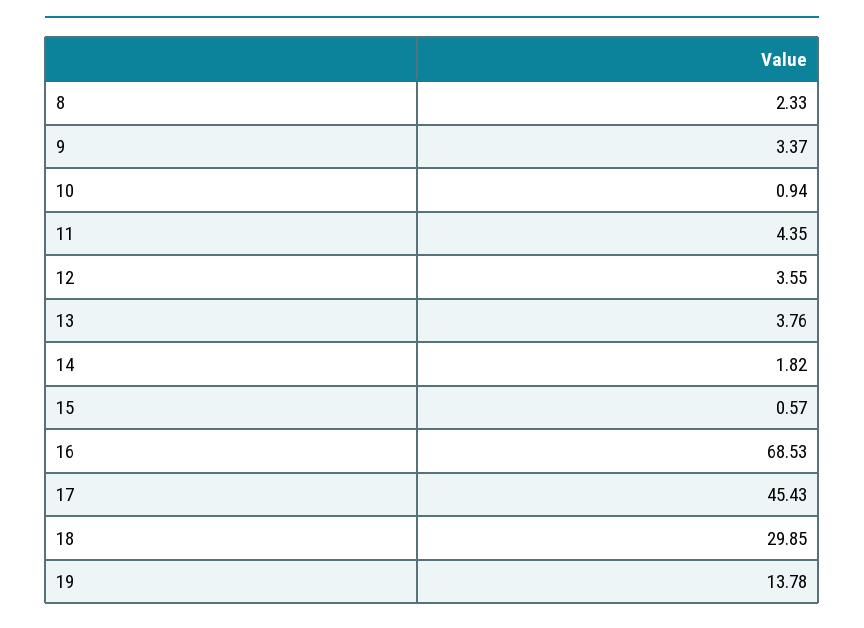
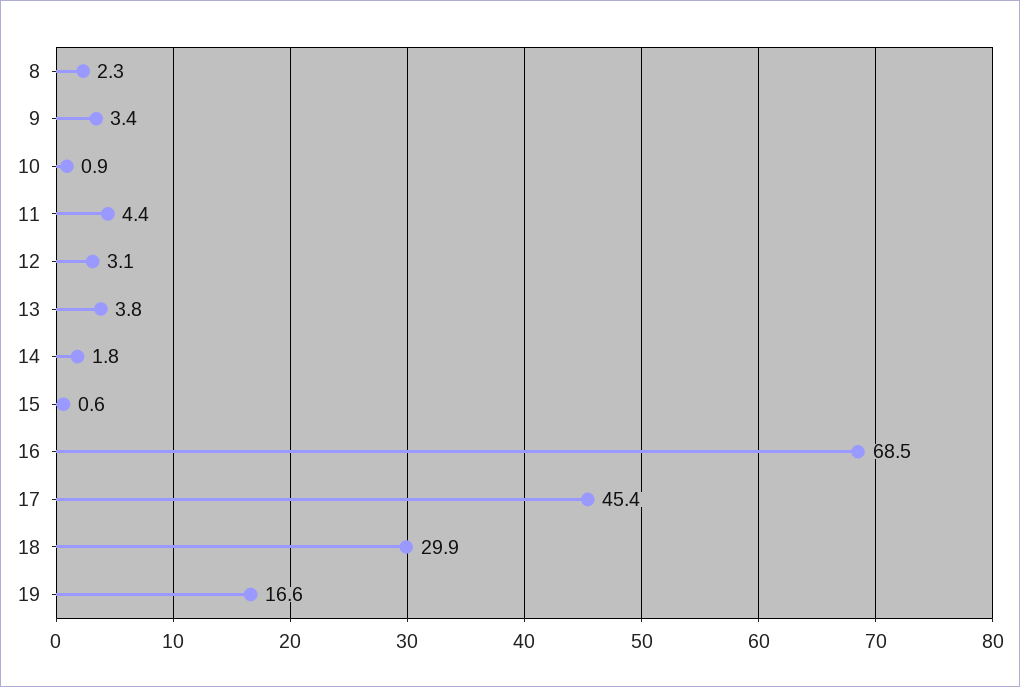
12: 3.55 -> 3.1
19: 13.78 -> 16.6

